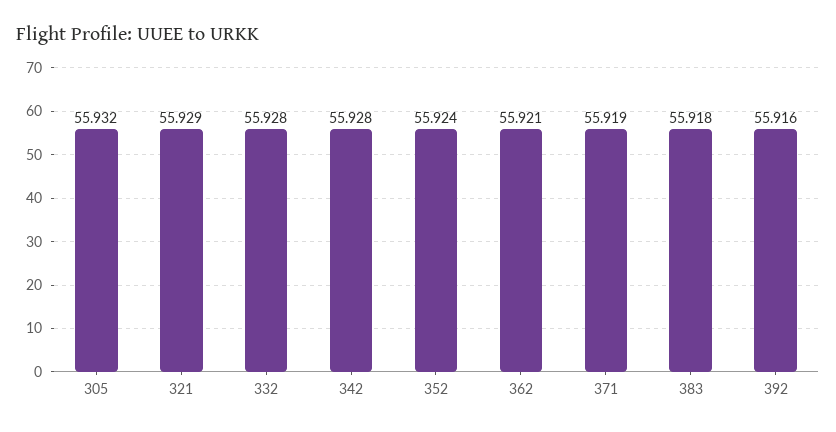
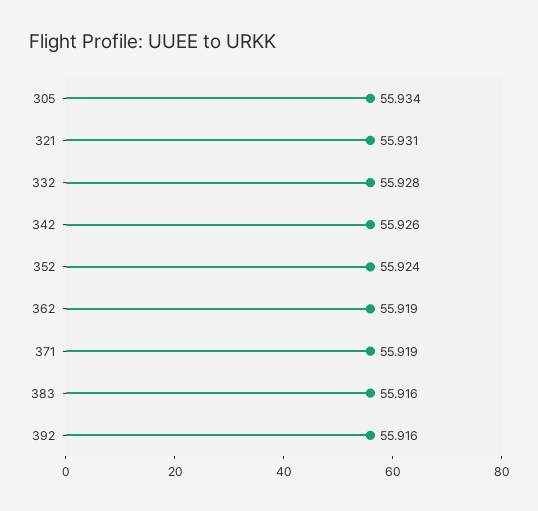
305: 55.932 -> 55.934
321: 55.929 -> 55.931
342: 55.928 -> 55.926
362: 55.921 -> 55.919
383: 55.918 -> 55.916

